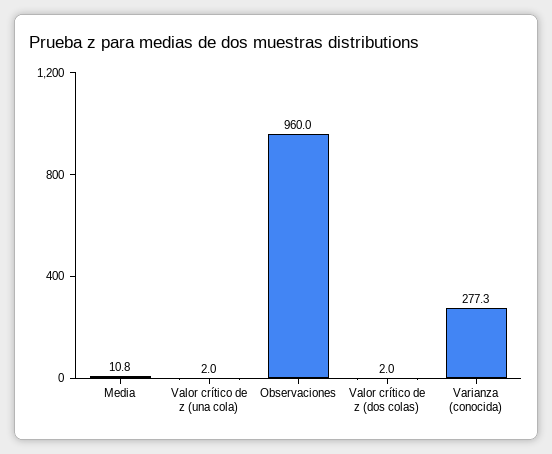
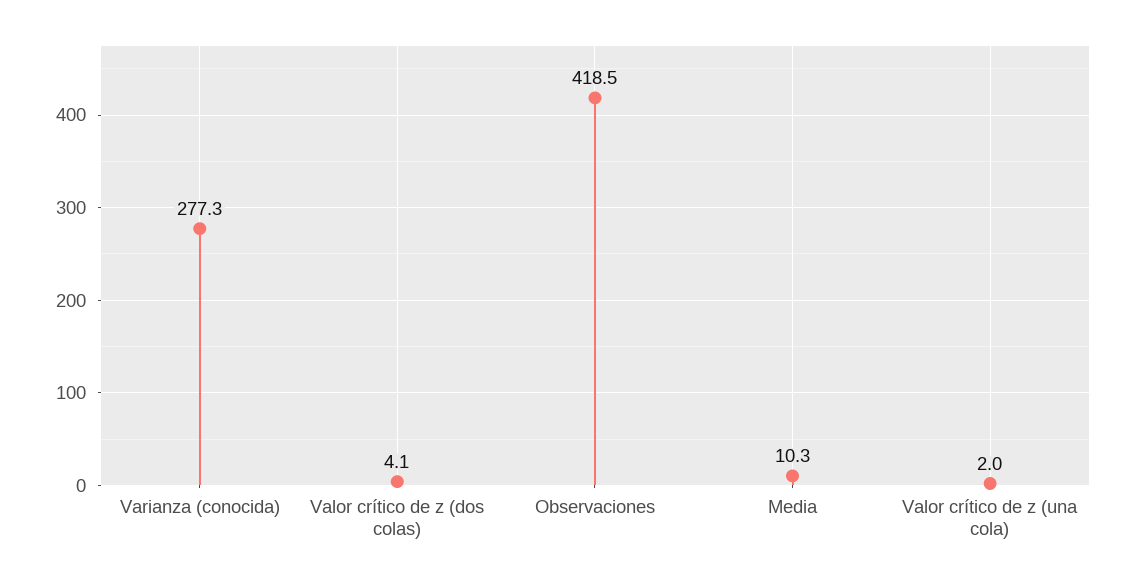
Media: 10.8 -> 10.3
Observaciones: 960 -> 418.5
Valor crítico de z (dos colas): 2 -> 4.1

